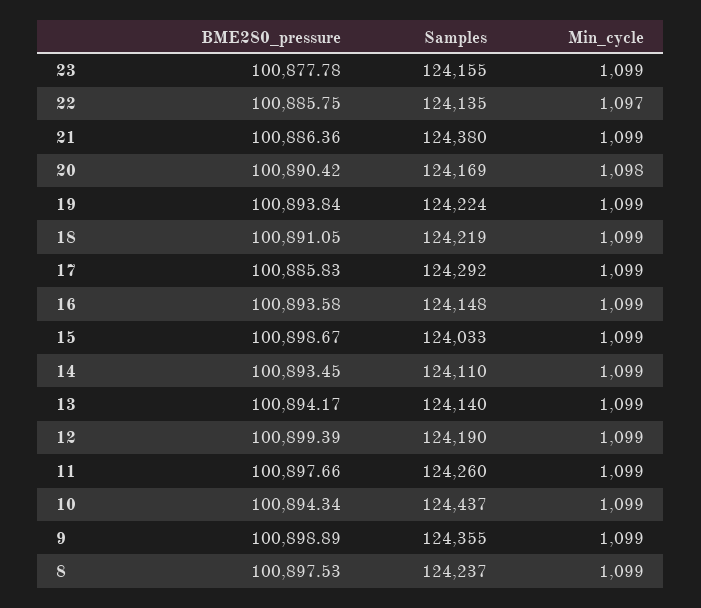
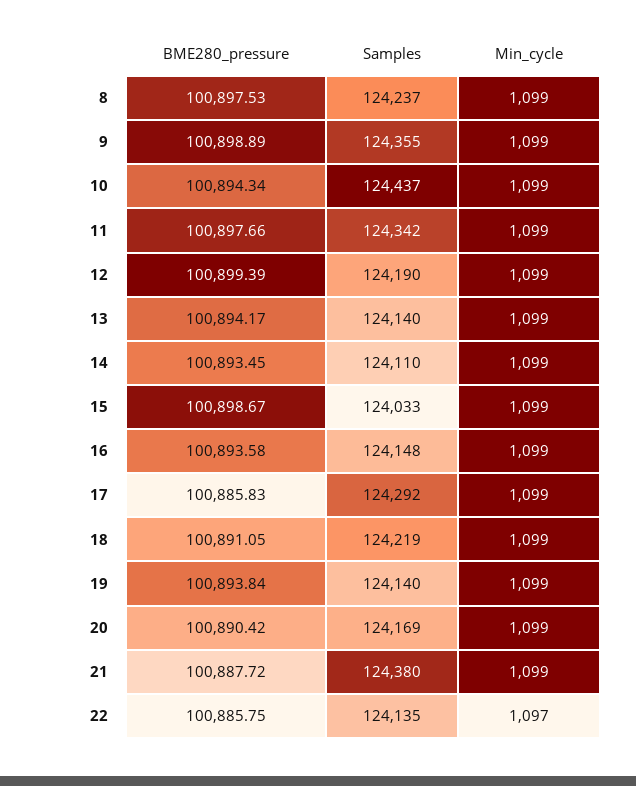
BME280_pressure, 23: 100877.78 -> none
Samples, 23: 124155 -> none
Min_cycle, 23: 1099 -> none
BME280_pressure, 21: 100886.36 -> 100887.72
Min_cycle, 20: 1098 -> 1099
Samples, 19: 124224 -> 124140
Samples, 11: 124260 -> 124342

